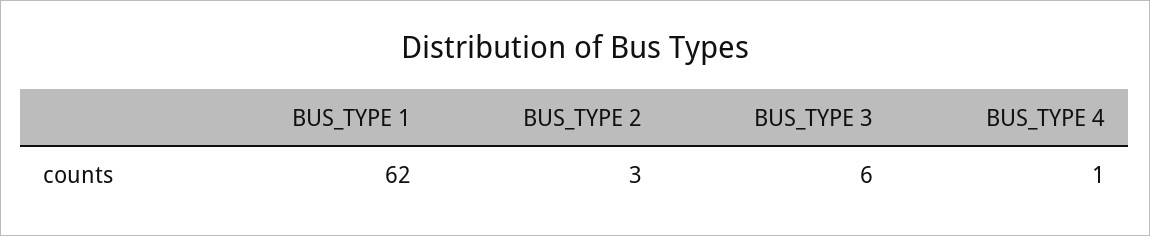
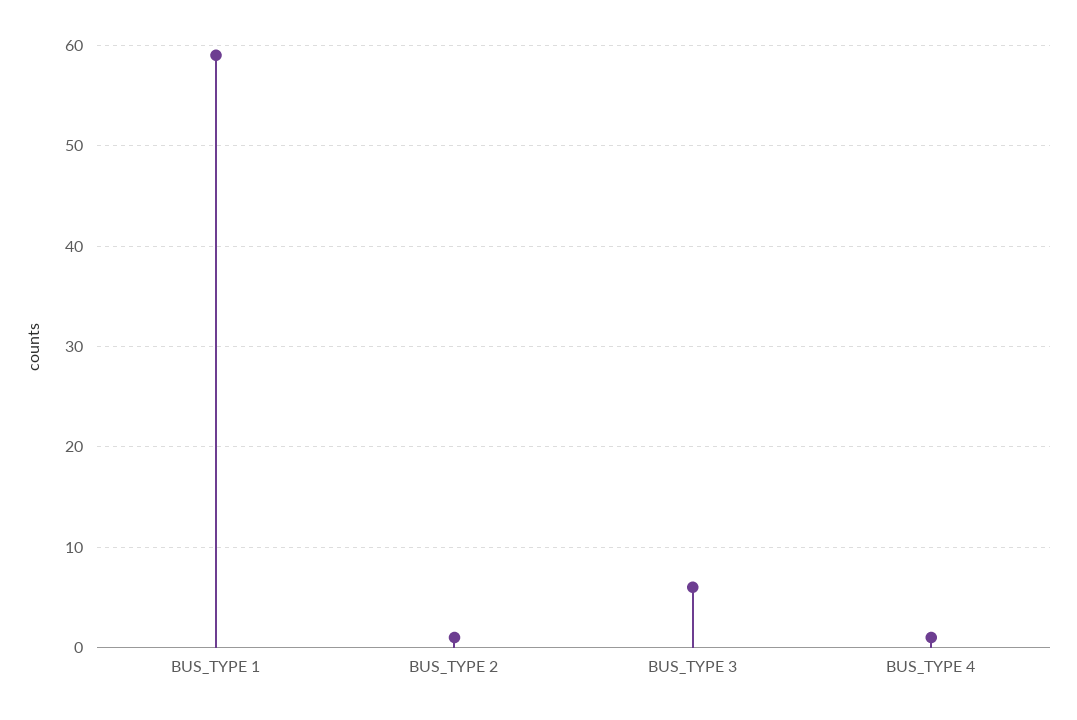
BUS_TYPE 1: 62 -> 59
BUS_TYPE 2: 3 -> 1

